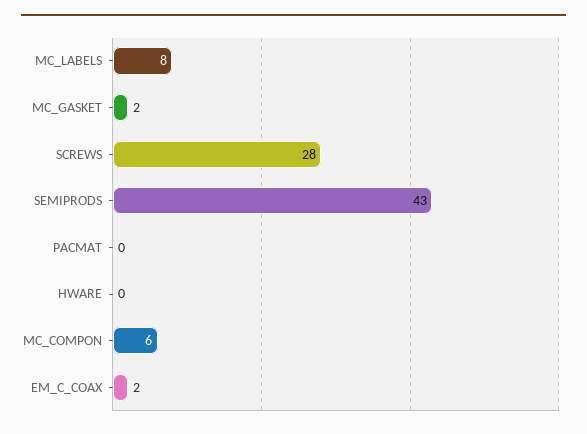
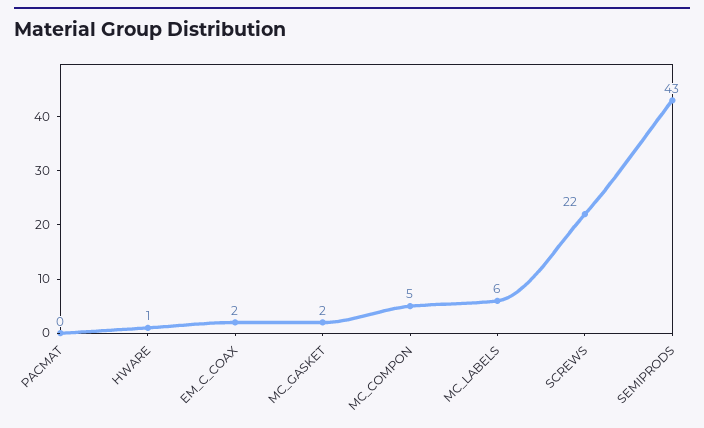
MC_LABELS: 8 -> 6
SCREWS: 28 -> 22
HWARE: 0 -> 1
MC_COMPON: 6 -> 5

